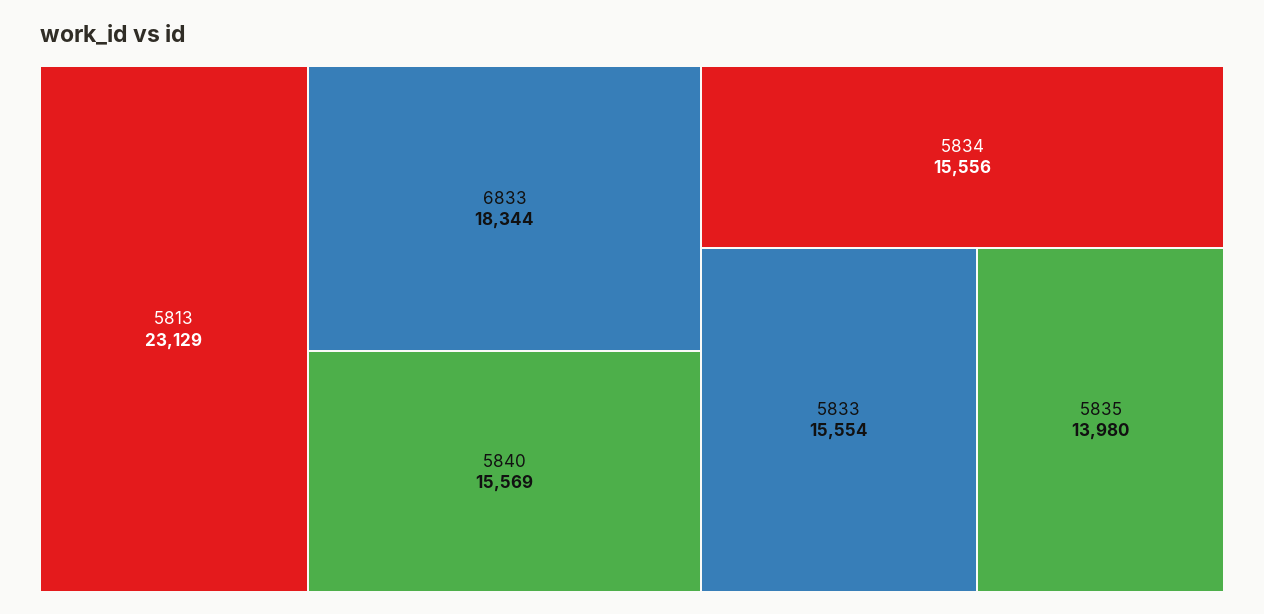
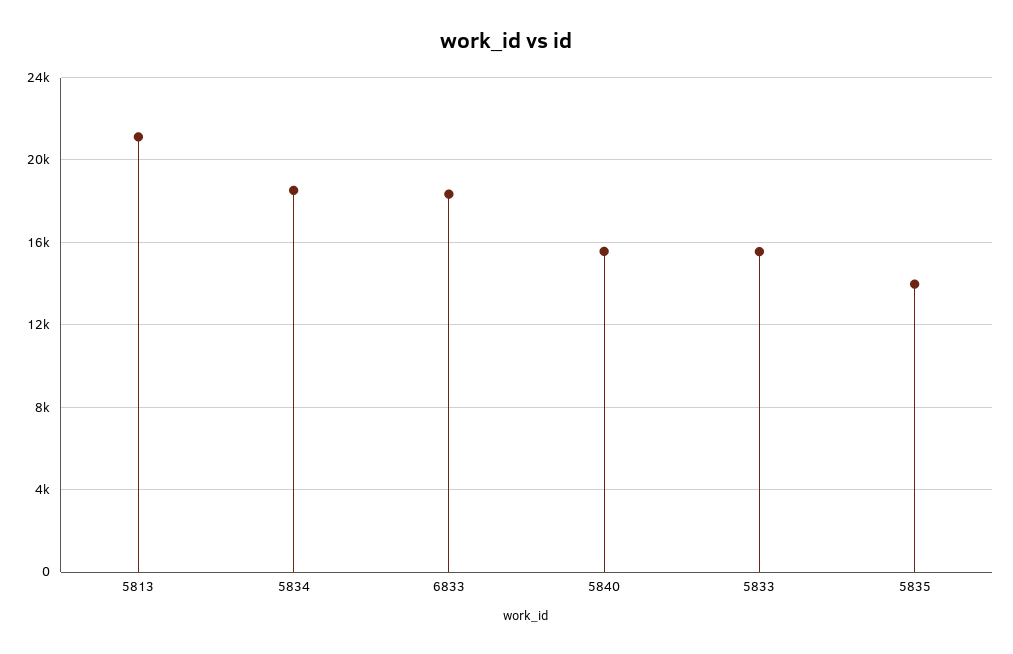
5813: 23129 -> 21000
5834: 15556 -> 18500

